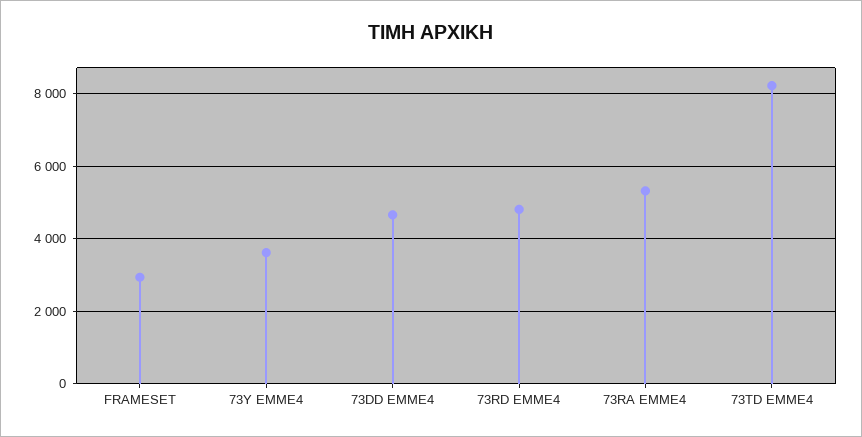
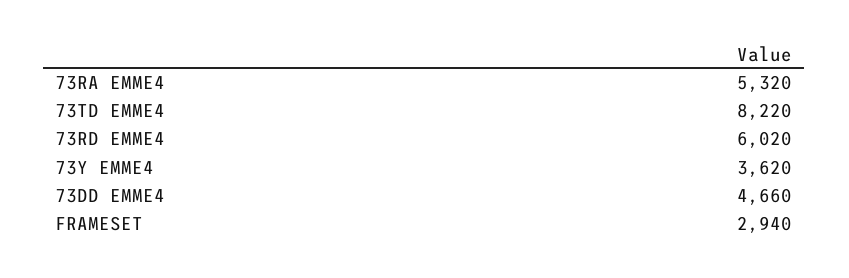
73RD EMME4: 4800 -> 6020

